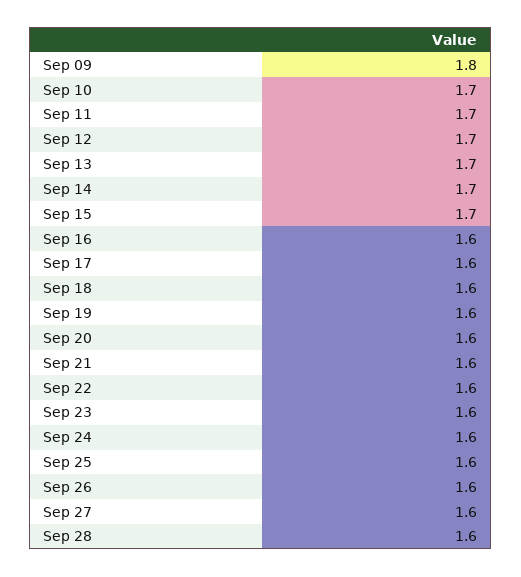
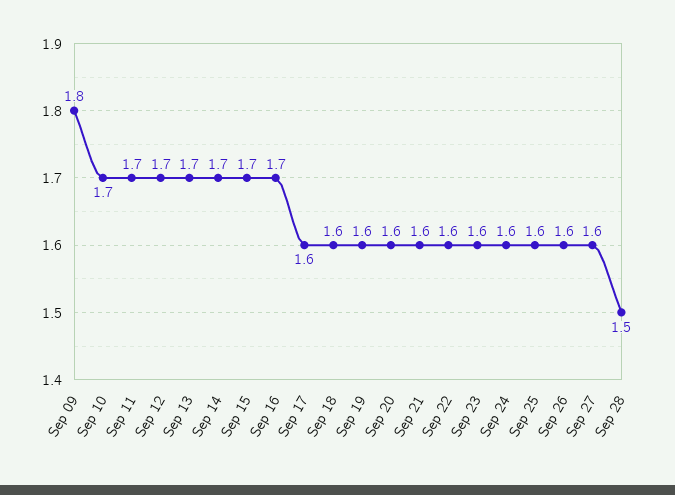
Sep 16: 1.6 -> 1.7
Sep 28: 1.6 -> 1.5

